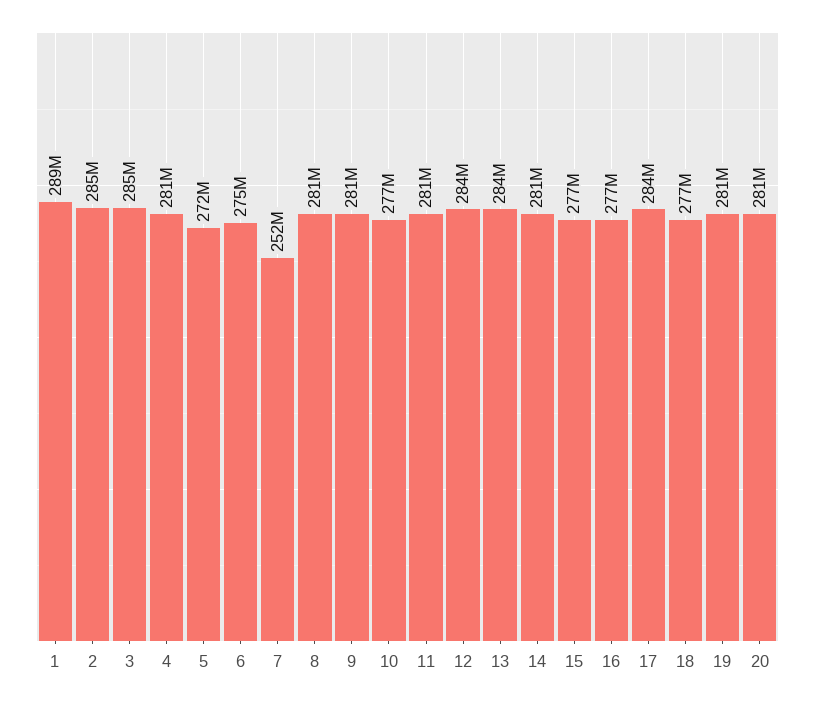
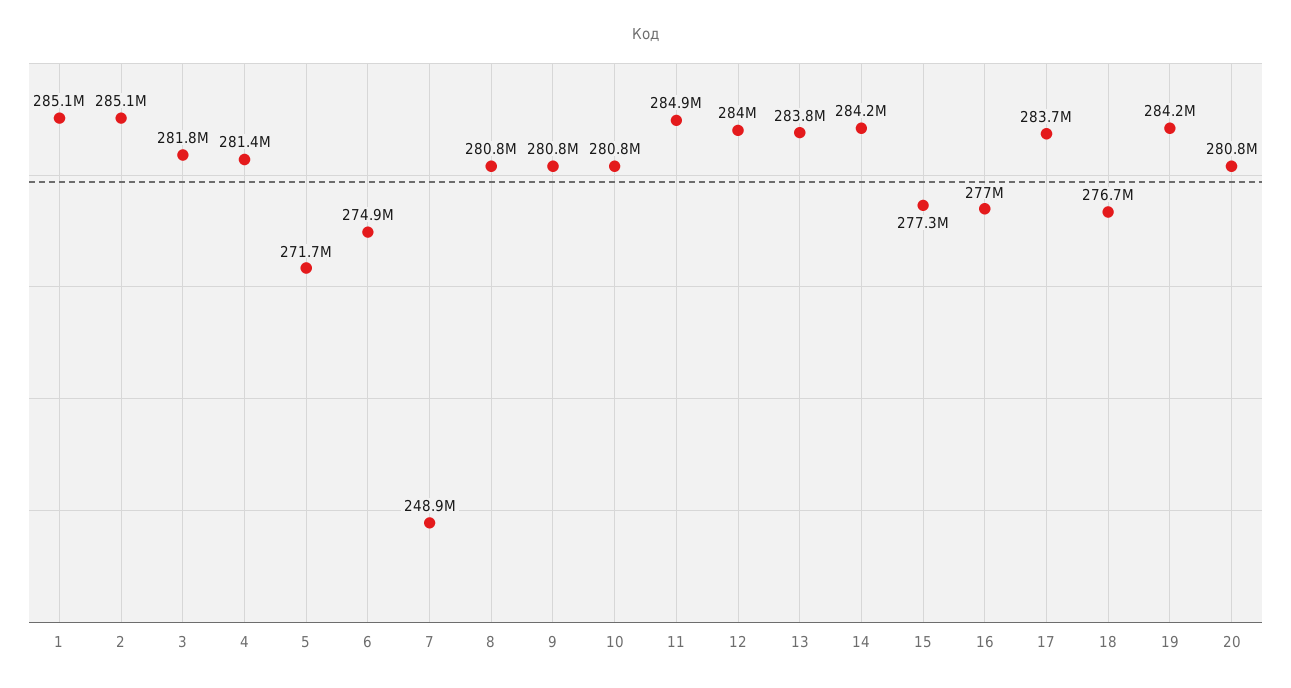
1: 289000000 -> 285100000
3: 285000000 -> 281800000
7: 252000000 -> 248900000
10: 277000000 -> 280800000
11: 281000000 -> 284900000
14: 281000000 -> 284200000
19: 281000000 -> 284200000

